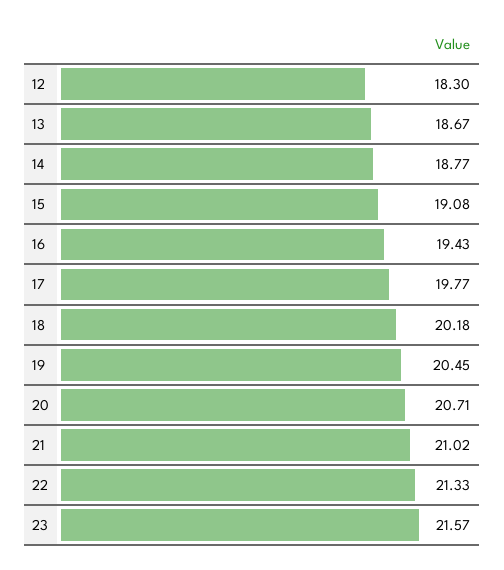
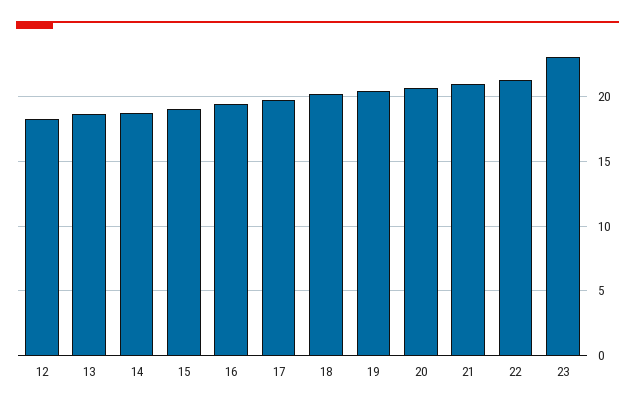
23: 21.57 -> 23

